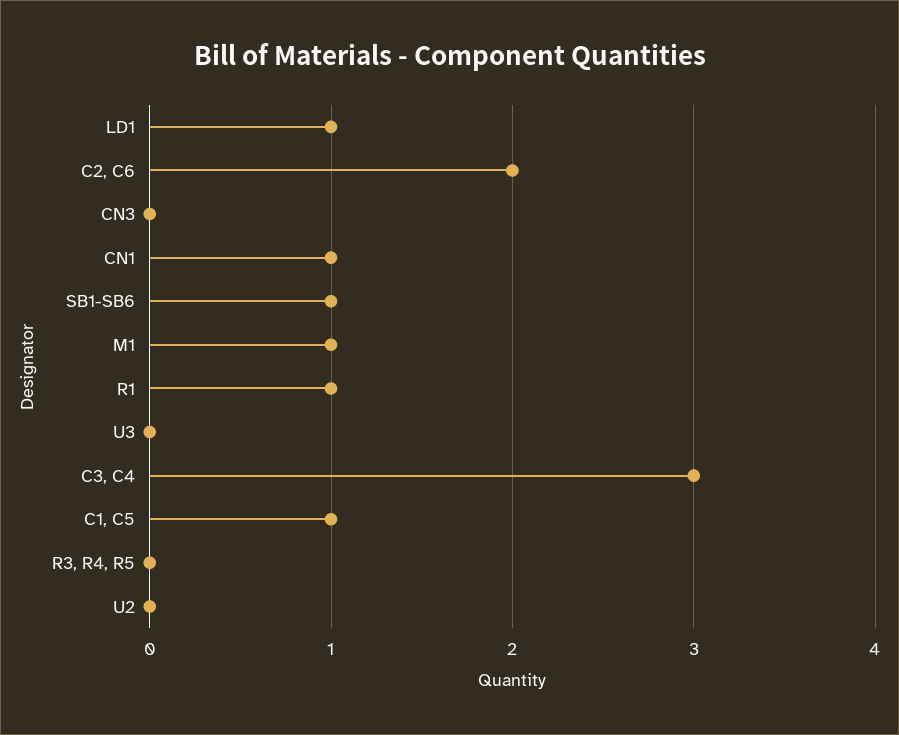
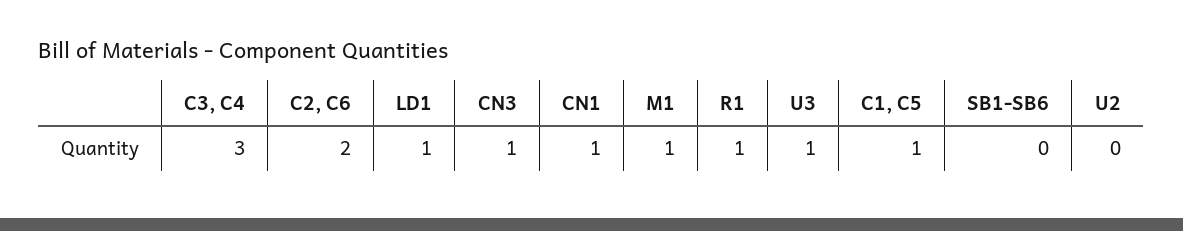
CN3: 0 -> 1
SB1-SB6: 1 -> 0
U3: 0 -> 1
R3, R4, R5: 0 -> none

